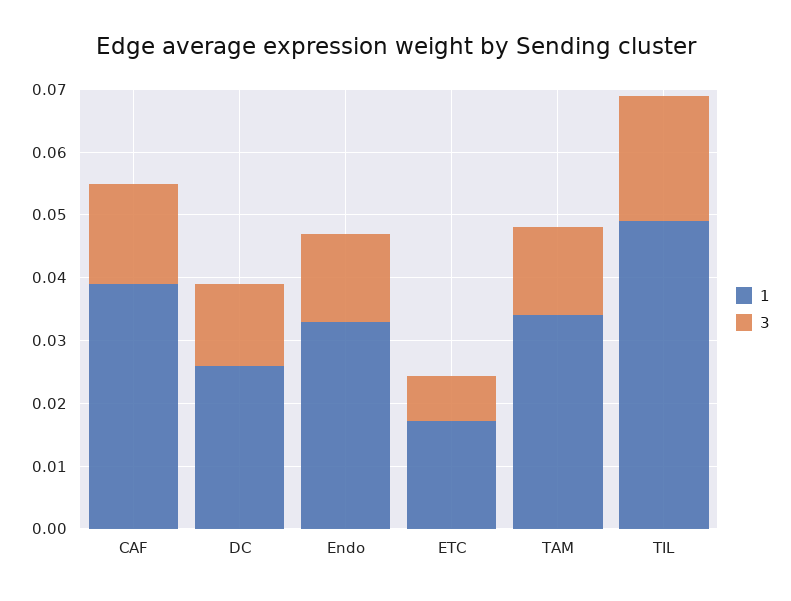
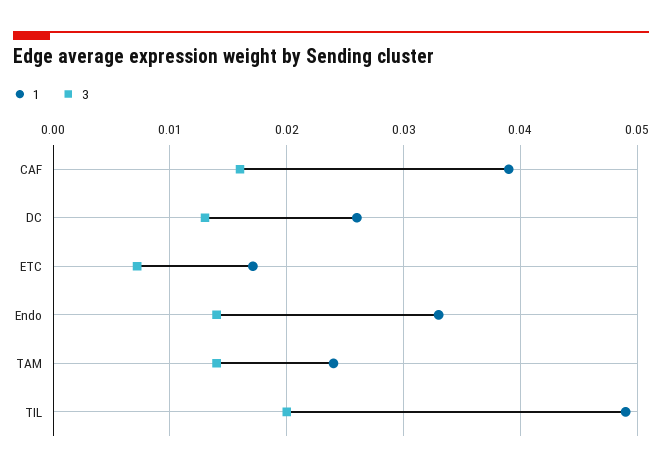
1, TAM: 0.034 -> 0.024

